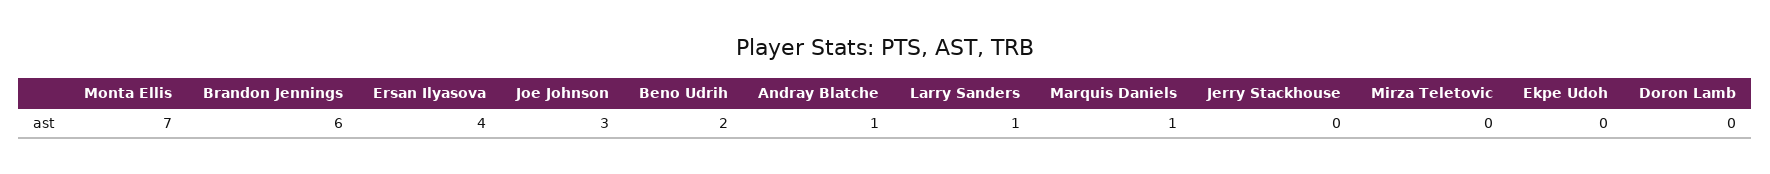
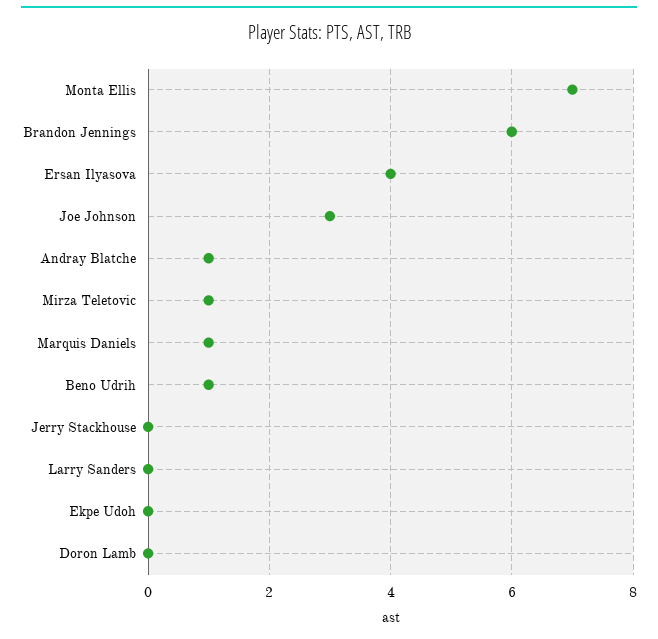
Beno Udrih: 2 -> 1
Larry Sanders: 1 -> 0
Mirza Teletovic: 0 -> 1

